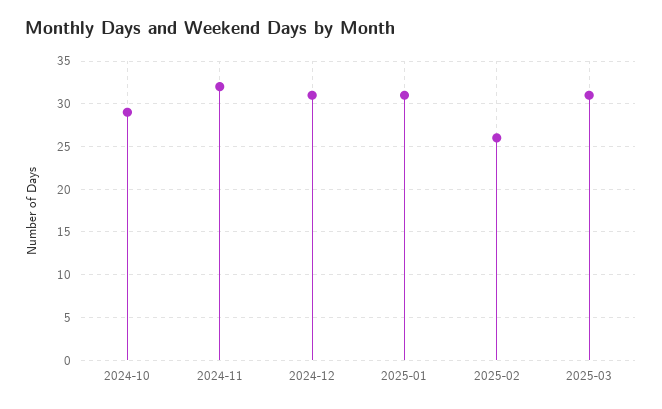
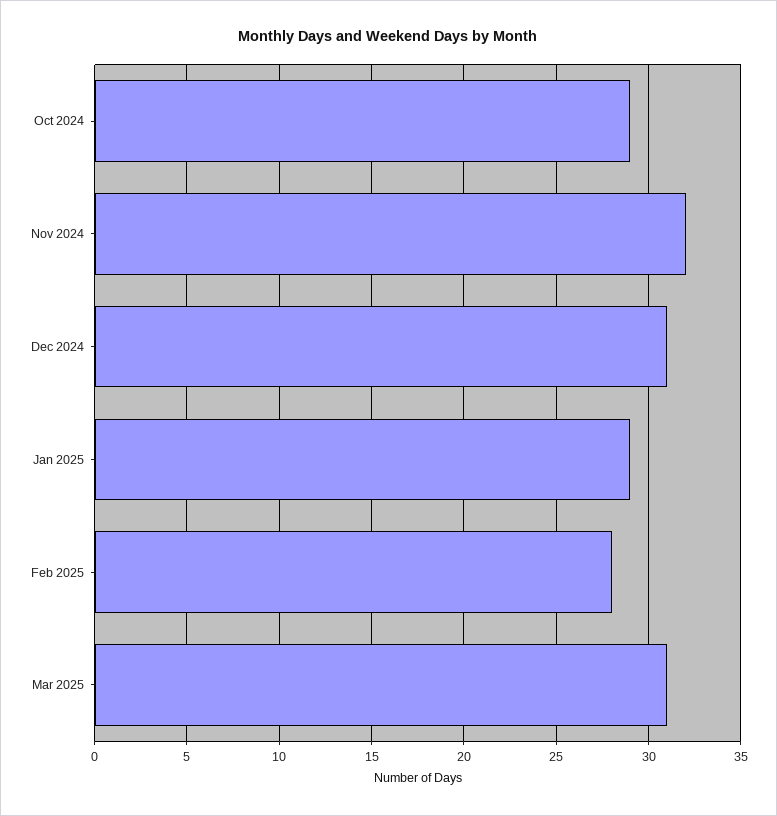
2025-01: 31 -> 29
2025-02: 26 -> 28

